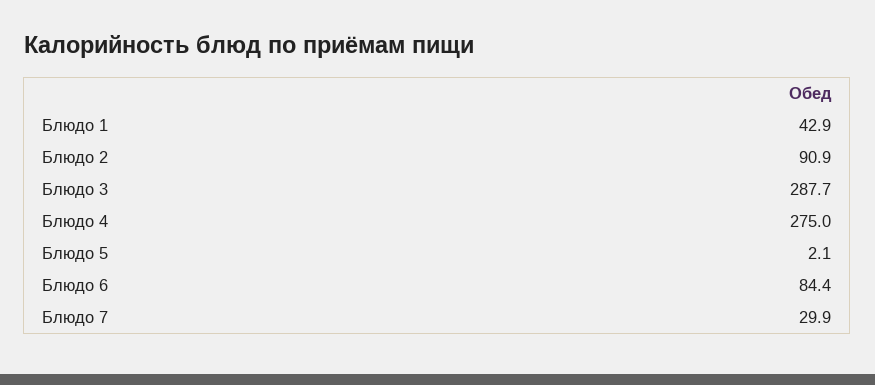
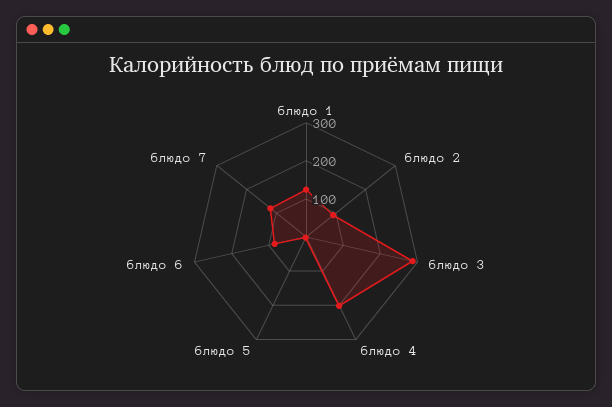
Блюдо 1: 42.9 -> 125
Блюдо 4: 275 -> 200
Блюдо 7: 29.9 -> 125

